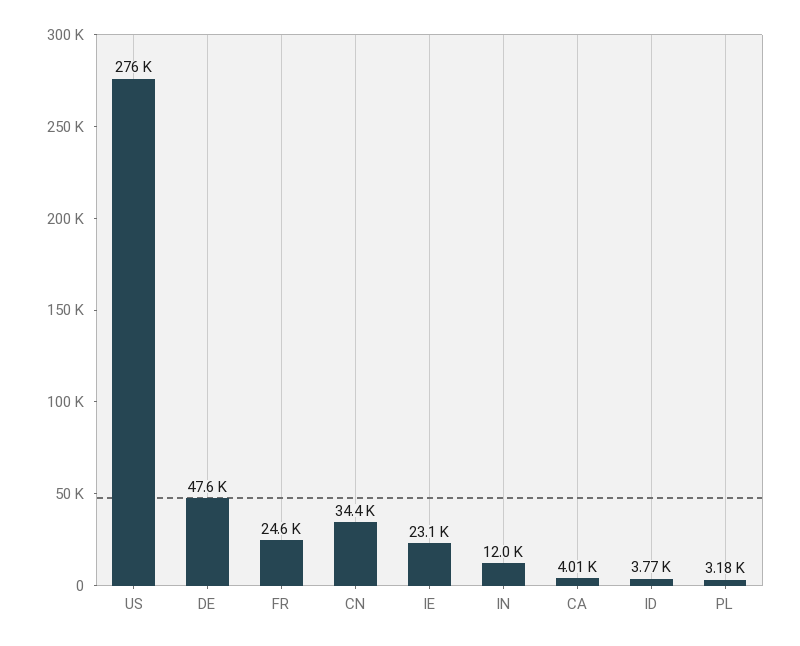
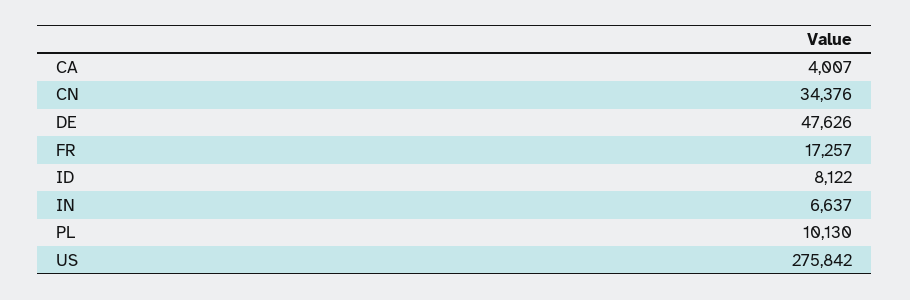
FR: 24600 -> 17257
IE: 23100 -> none
IN: 12000 -> 6637
ID: 3770 -> 8122
PL: 3180 -> 10130

